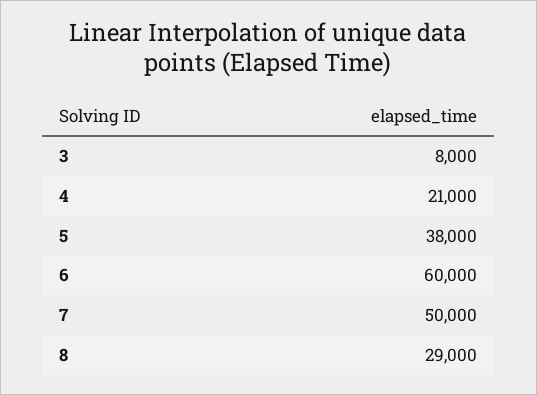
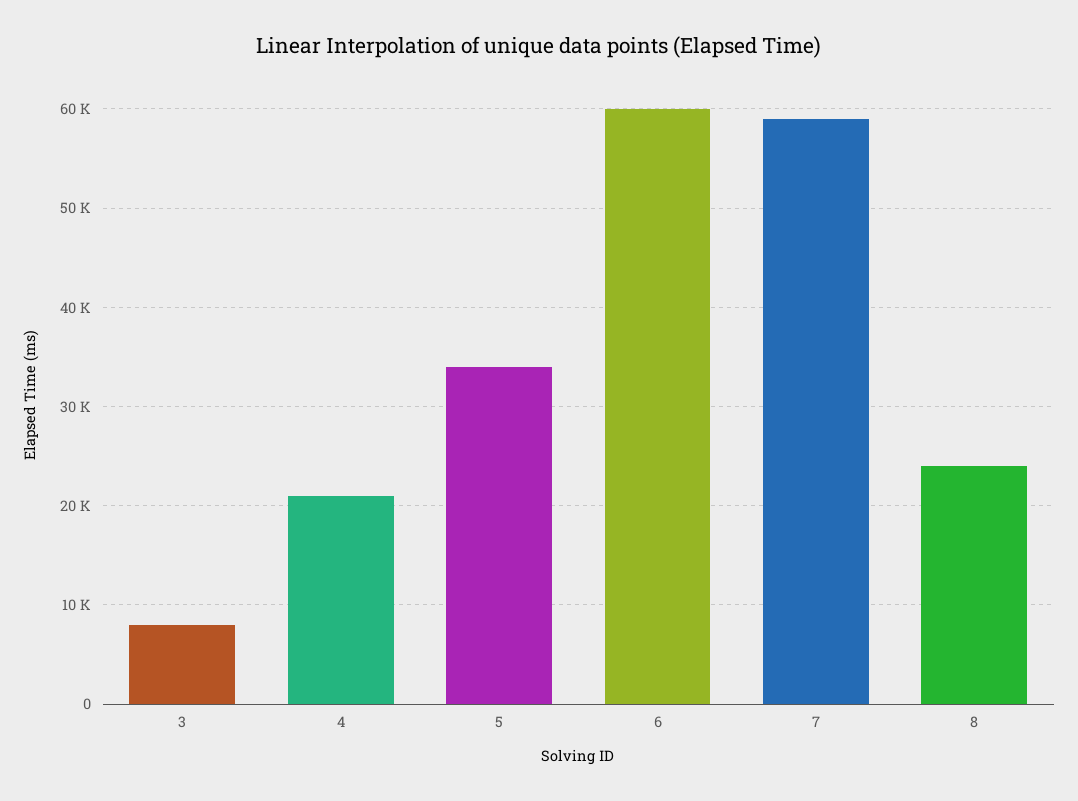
5: 38000 -> 34000
7: 50000 -> 59000
8: 29000 -> 24000

